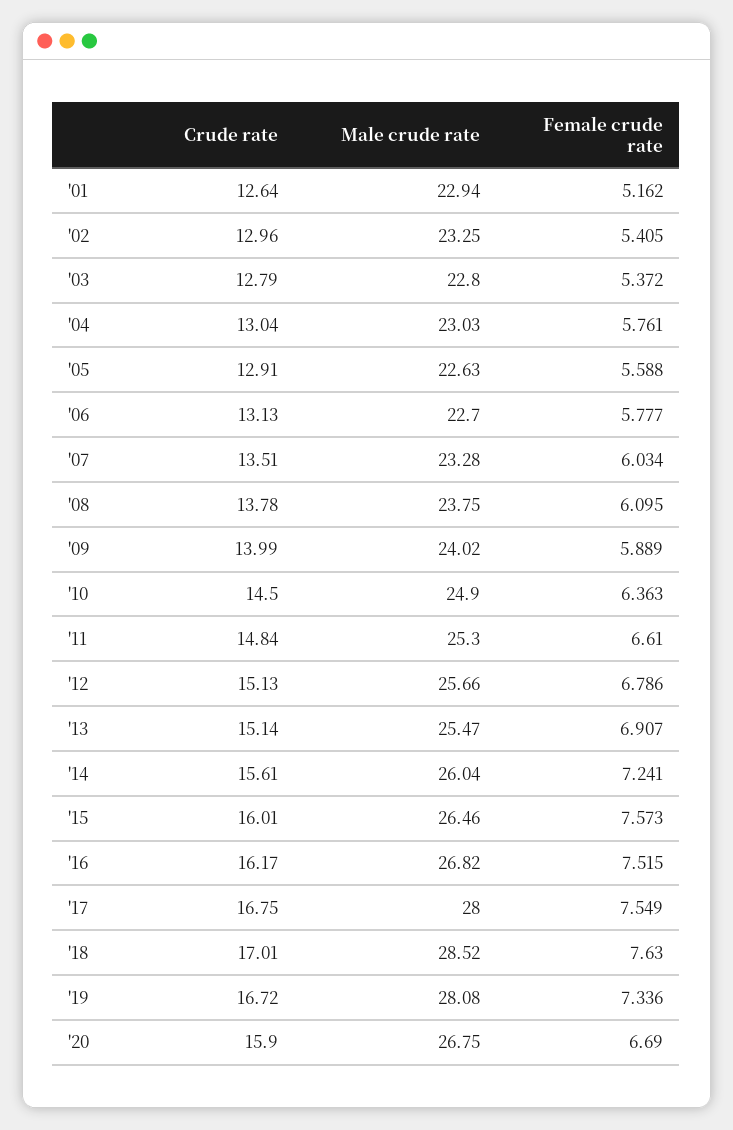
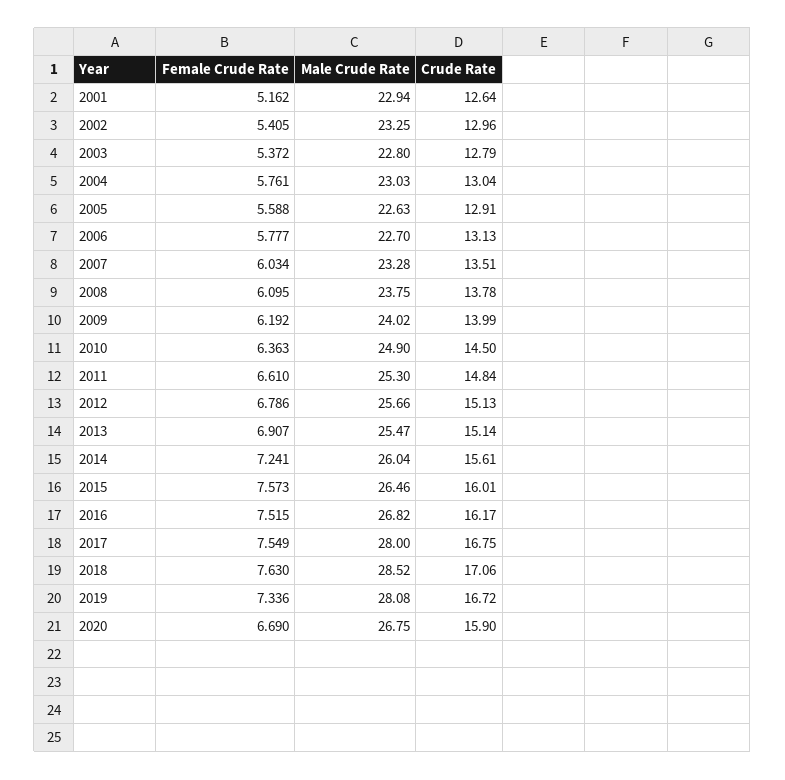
Female crude rate, '09: 5.889 -> 6.192
Crude rate, '18: 17.01 -> 17.06

